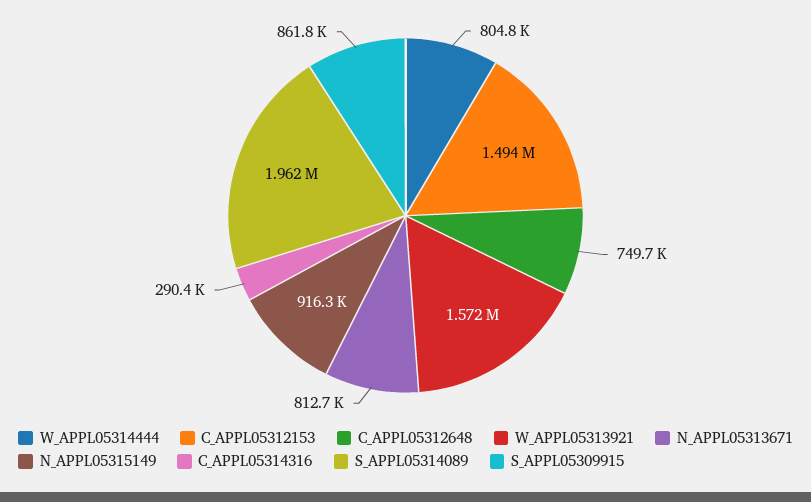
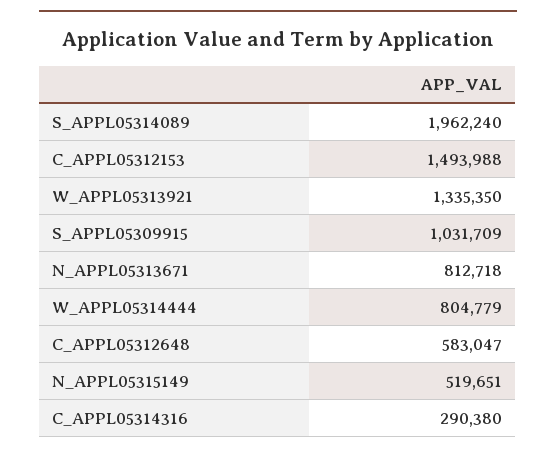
C_APPL05312648: 749700 -> 583047
W_APPL05313921: 1572000 -> 1335350
N_APPL05315149: 916300 -> 519651
S_APPL05309915: 861800 -> 1031709

